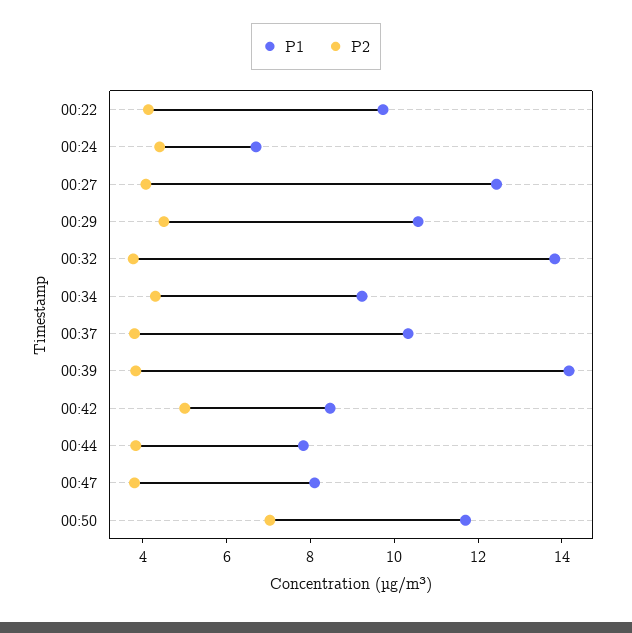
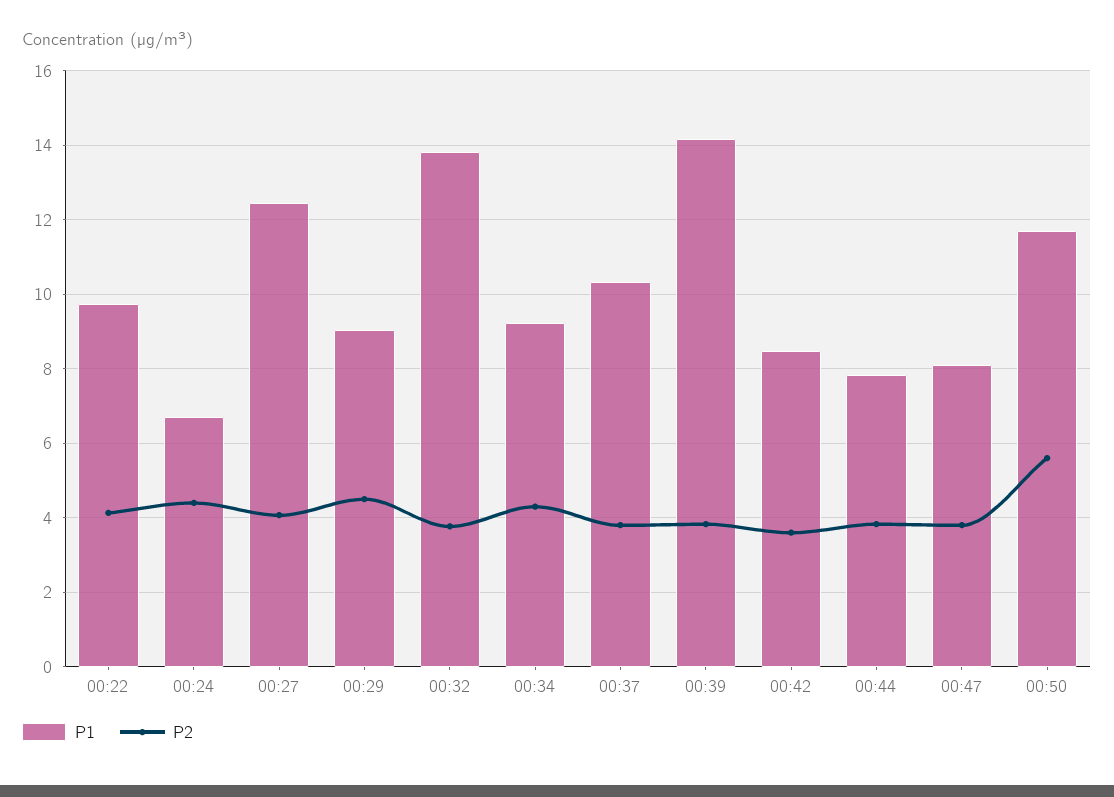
P1, 00:29: 10.5 -> 9
P2, 00:42: 5 -> 3.6
P2, 00:50: 7 -> 5.6

